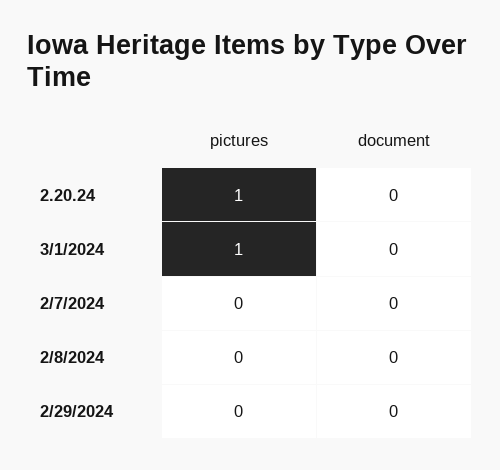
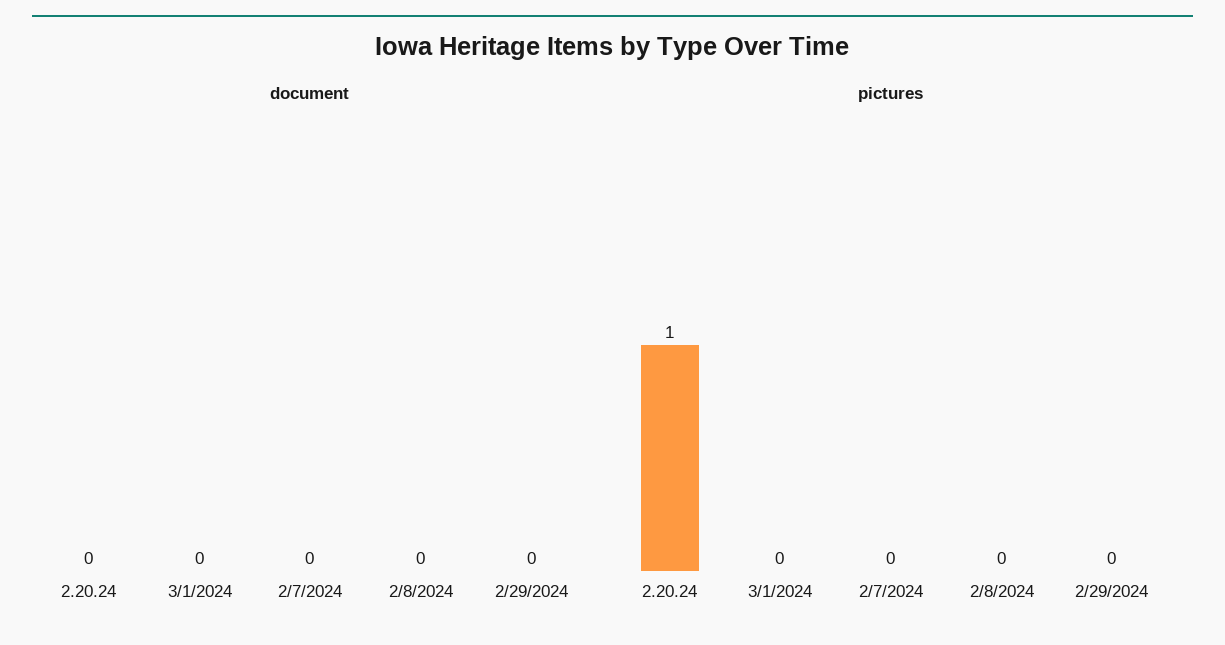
pictures, 3/1/2024: 1 -> 0

